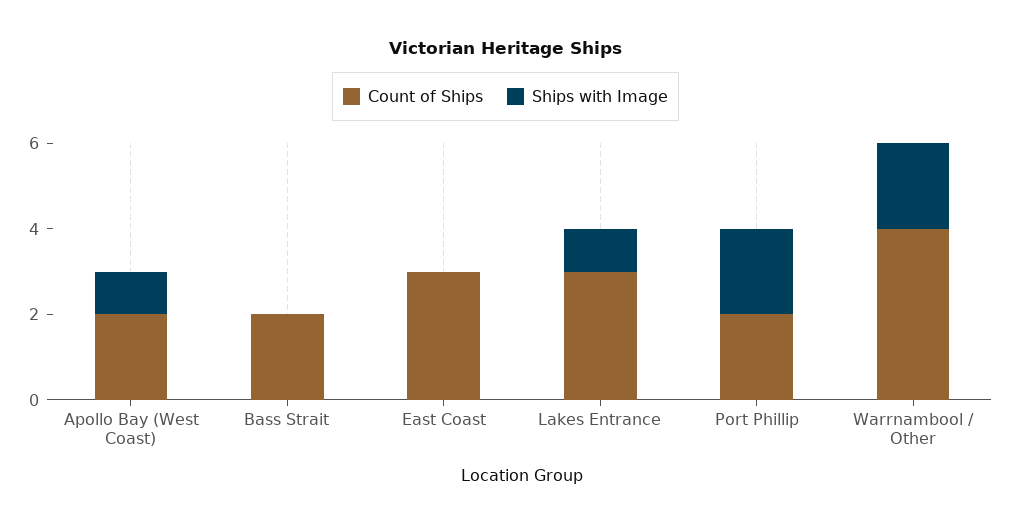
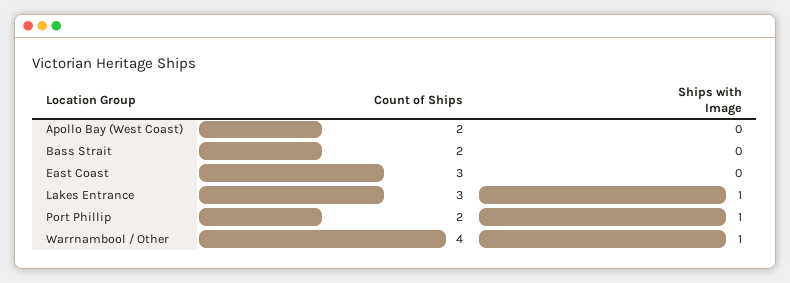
Ships with Image, Apollo Bay (West Coast): 1 -> 0
Ships with Image, Port Phillip: 2 -> 1
Ships with Image, Warrnambool / Other: 2 -> 1

